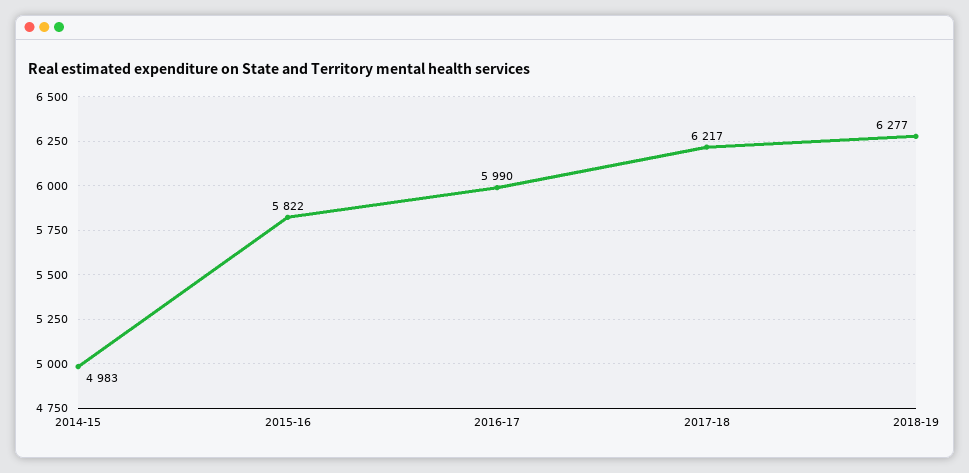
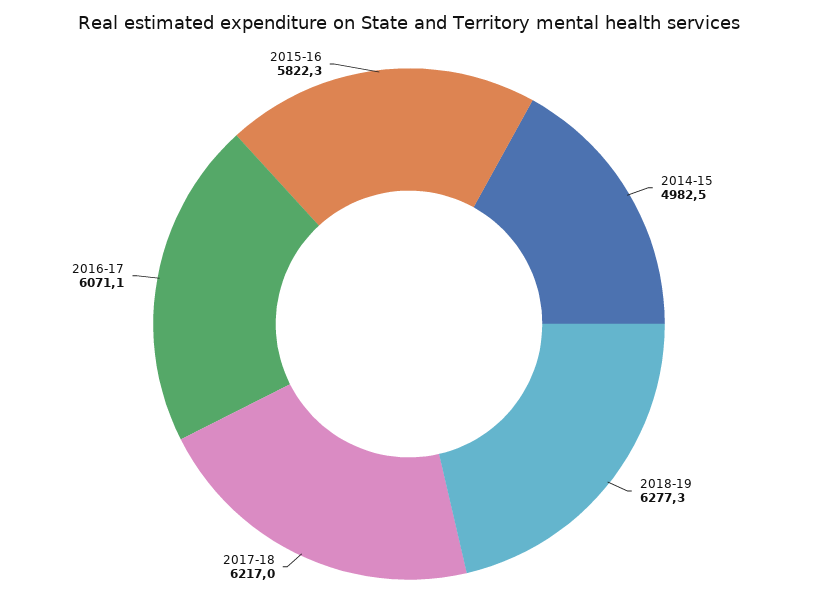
2016-17: 5990 -> 6071.1

